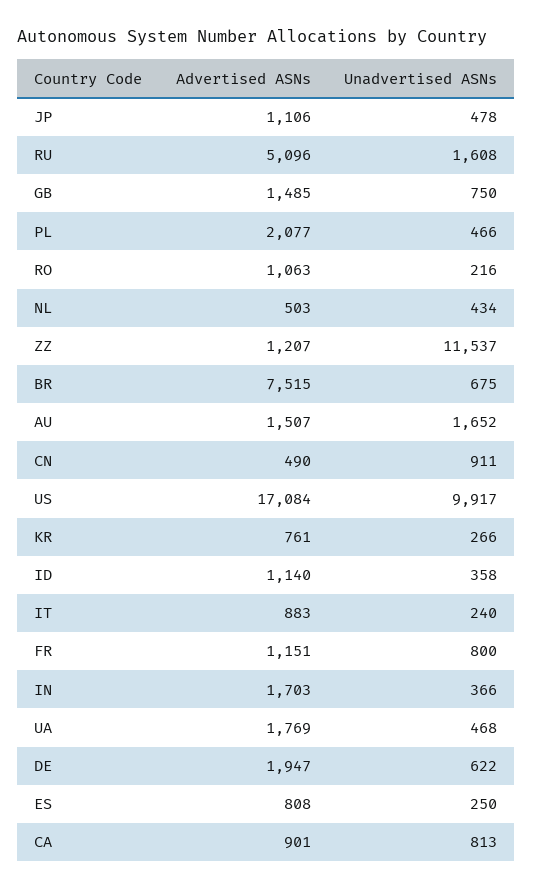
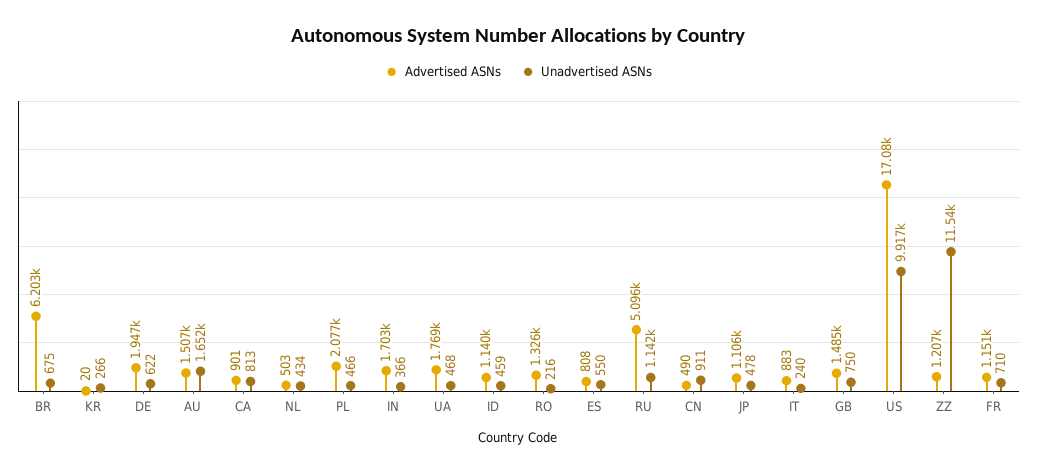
Unadvertised ASNs, RU: 1608 -> 1142
Advertised ASNs, RO: 1063 -> 1326
Advertised ASNs, BR: 7515 -> 6203
Advertised ASNs, KR: 761 -> 20
Unadvertised ASNs, ID: 358 -> 459
Unadvertised ASNs, FR: 800 -> 710
Unadvertised ASNs, ES: 250 -> 550

